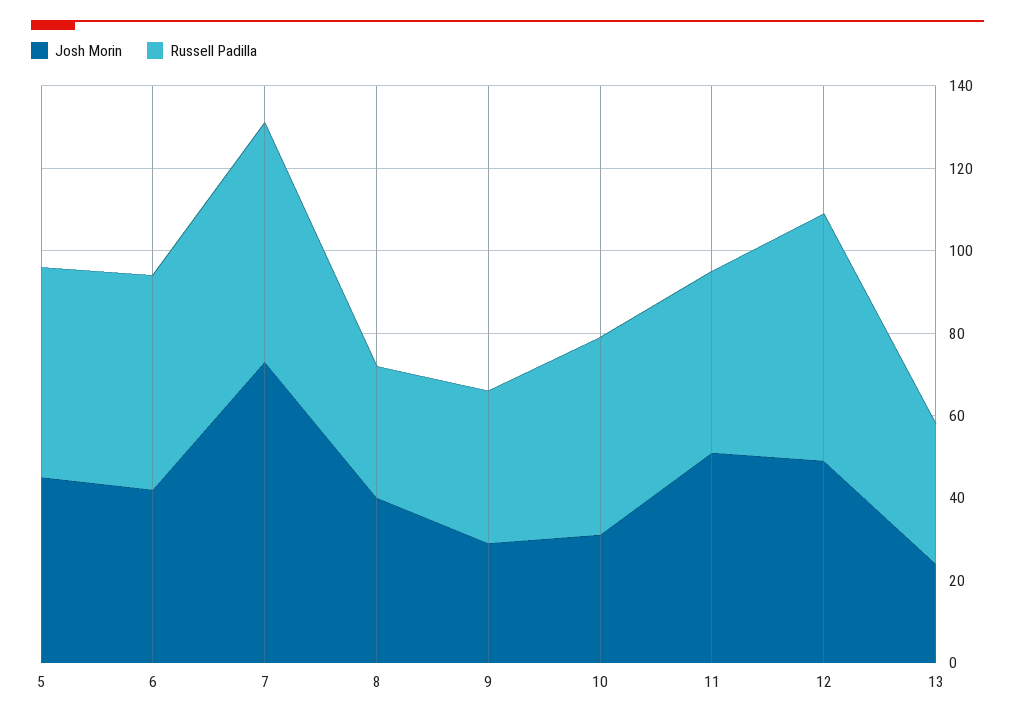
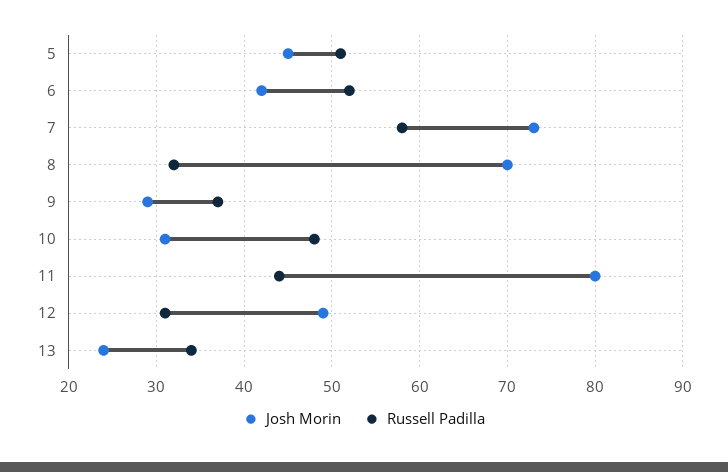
Josh Morin, 8: 40 -> 70
Josh Morin, 11: 50 -> 80
Russell Padilla, 12: 60 -> 31

